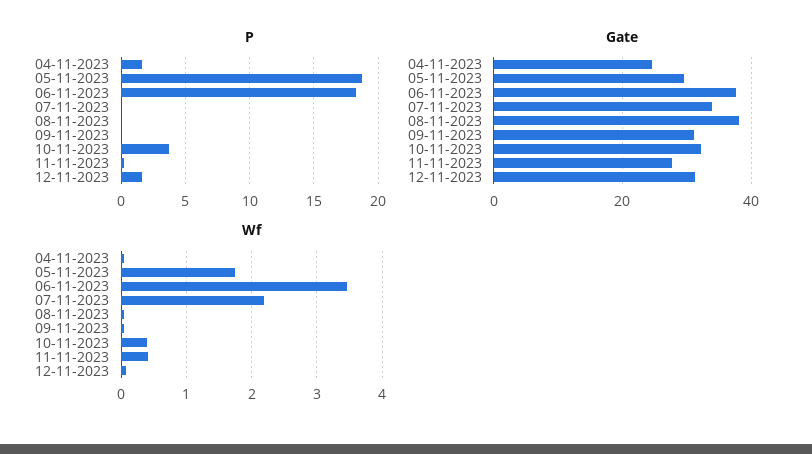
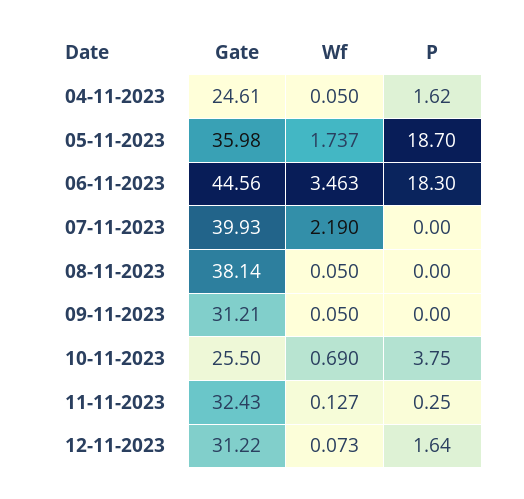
Gate, 05-11-2023: 30 -> 35.98
Gate, 06-11-2023: 38 -> 44.56
Gate, 07-11-2023: 34 -> 39.93
Gate, 10-11-2023: 32 -> 25.5
Gate, 11-11-2023: 28 -> 32.43
Wf, 10-11-2023: 0.4 -> 0.69
Wf, 11-11-2023: 0.4 -> 0.127

